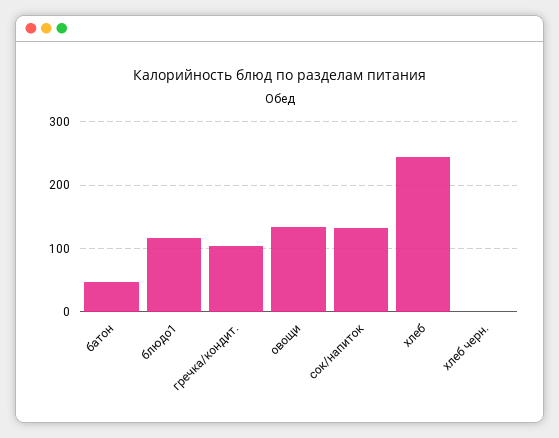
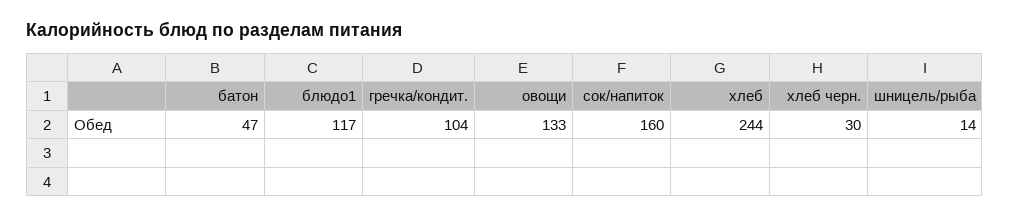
сок/напиток: 130 -> 160
хлеб черн.: 0 -> 30
шницель/рыба: none -> 14

